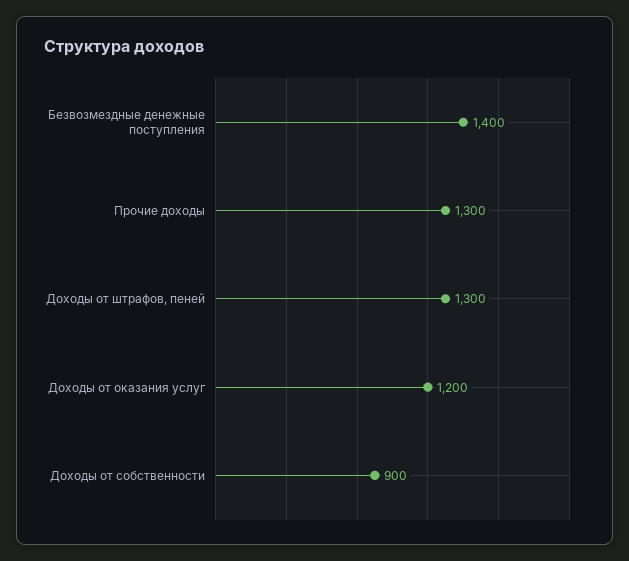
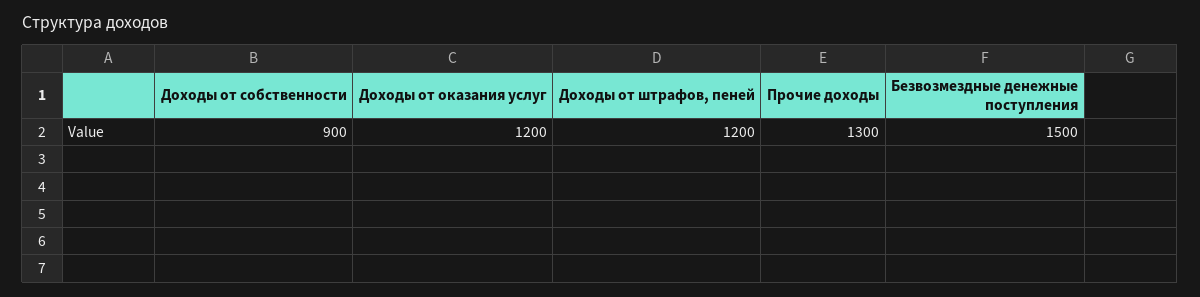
Безвозмездные денежные поступления: 1400 -> 1500
Доходы от штрафов, пеней: 1300 -> 1200

